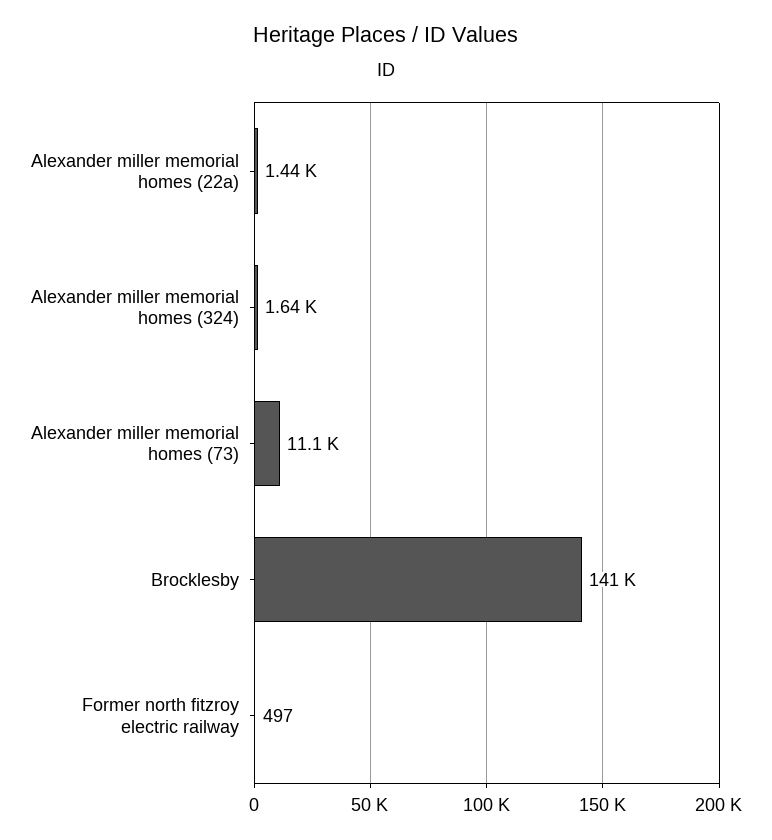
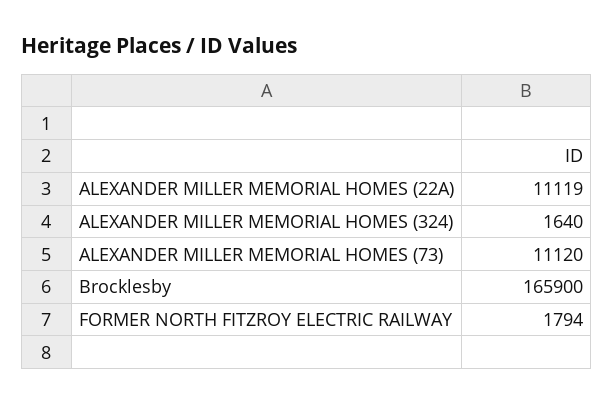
Alexander miller memorial homes (22a): 1440 -> 11119
Brocklesby: 141000 -> 165900
Former north fitzroy electric railway: 497 -> 1794

